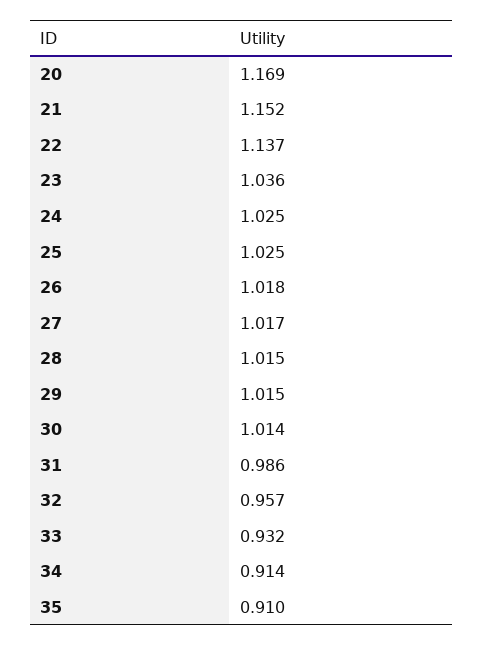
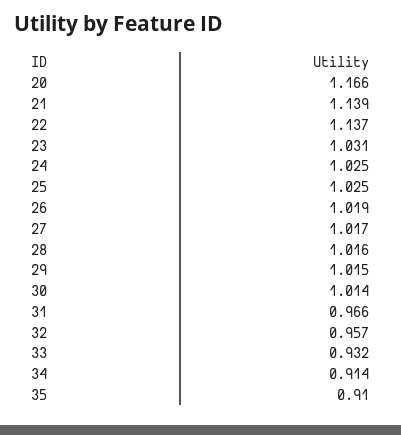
20: 1.169 -> 1.166
21: 1.152 -> 1.139
23: 1.036 -> 1.031
26: 1.018 -> 1.019
28: 1.015 -> 1.016
31: 0.986 -> 0.966

